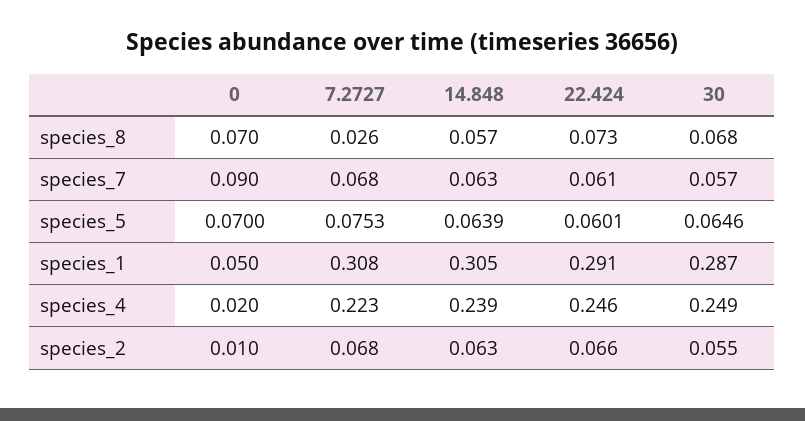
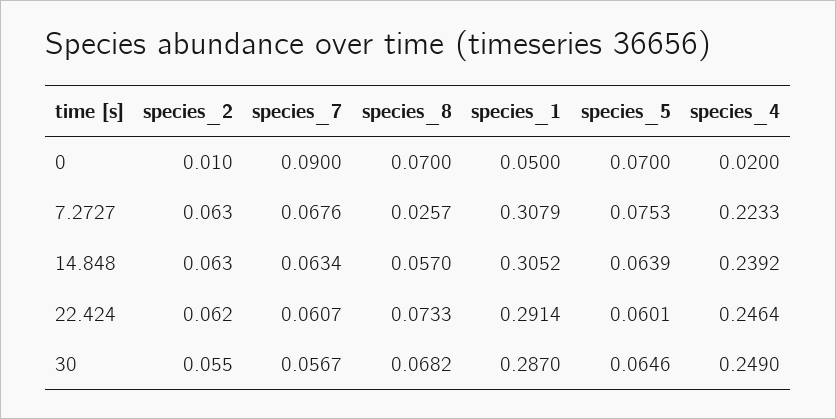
7.2727, species_2: 0.068 -> 0.063
22.424, species_2: 0.066 -> 0.062

